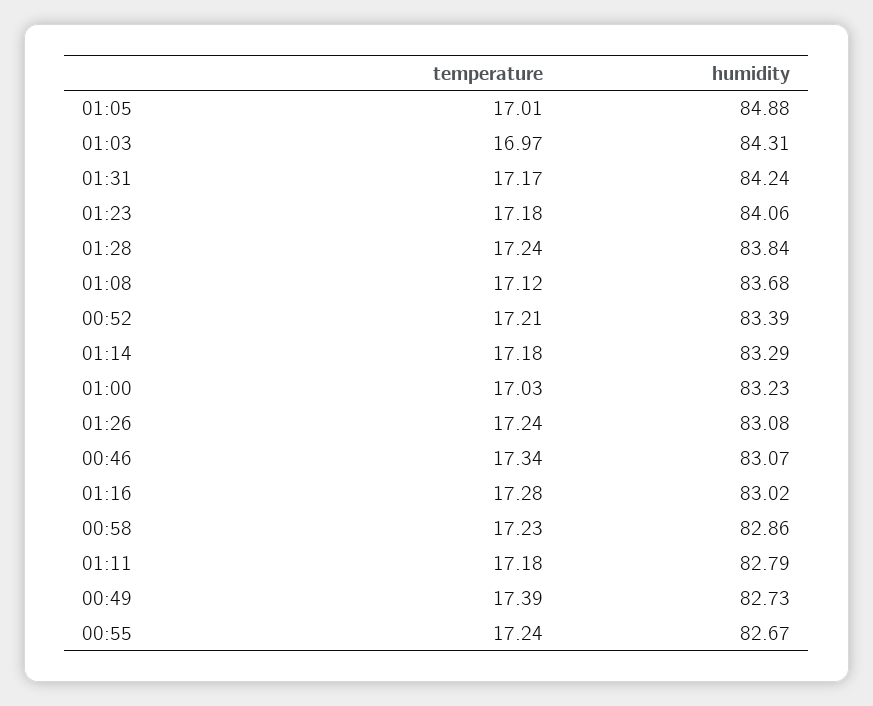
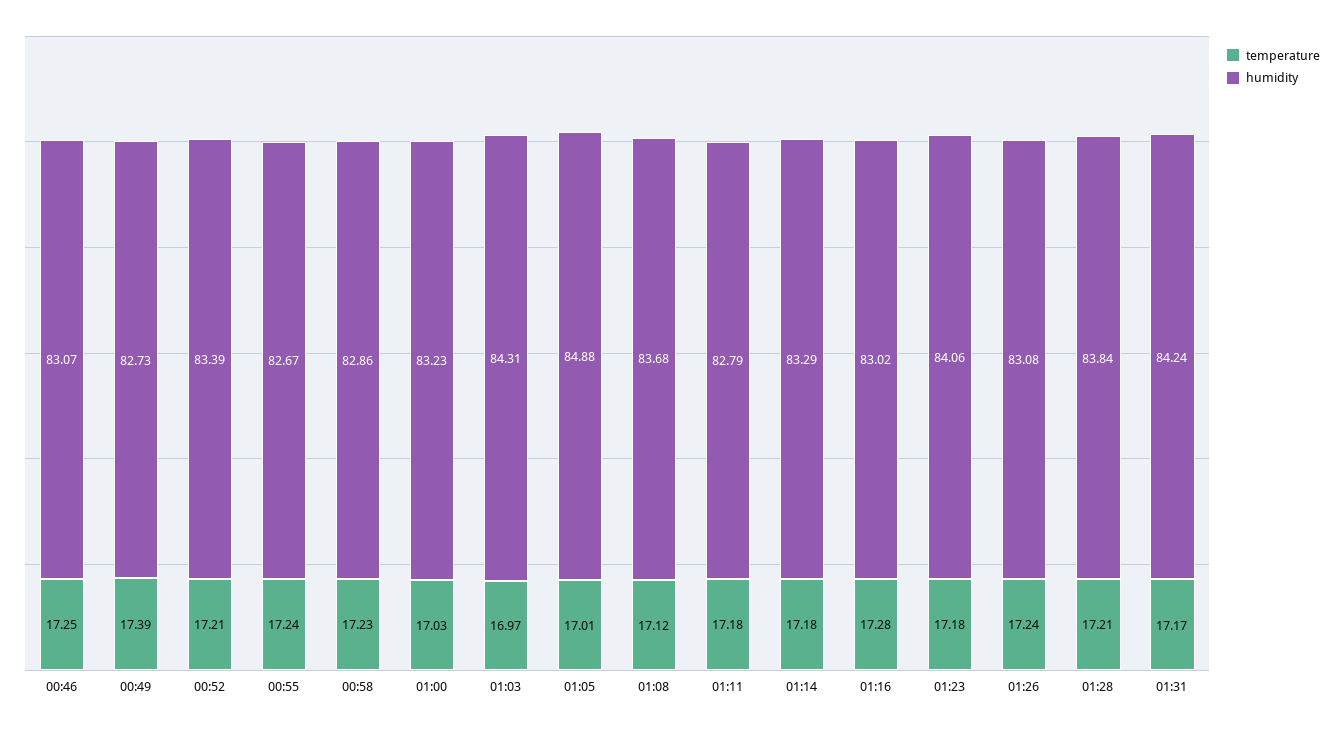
temperature, 01:28: 17.24 -> 17.21
temperature, 00:46: 17.34 -> 17.25

